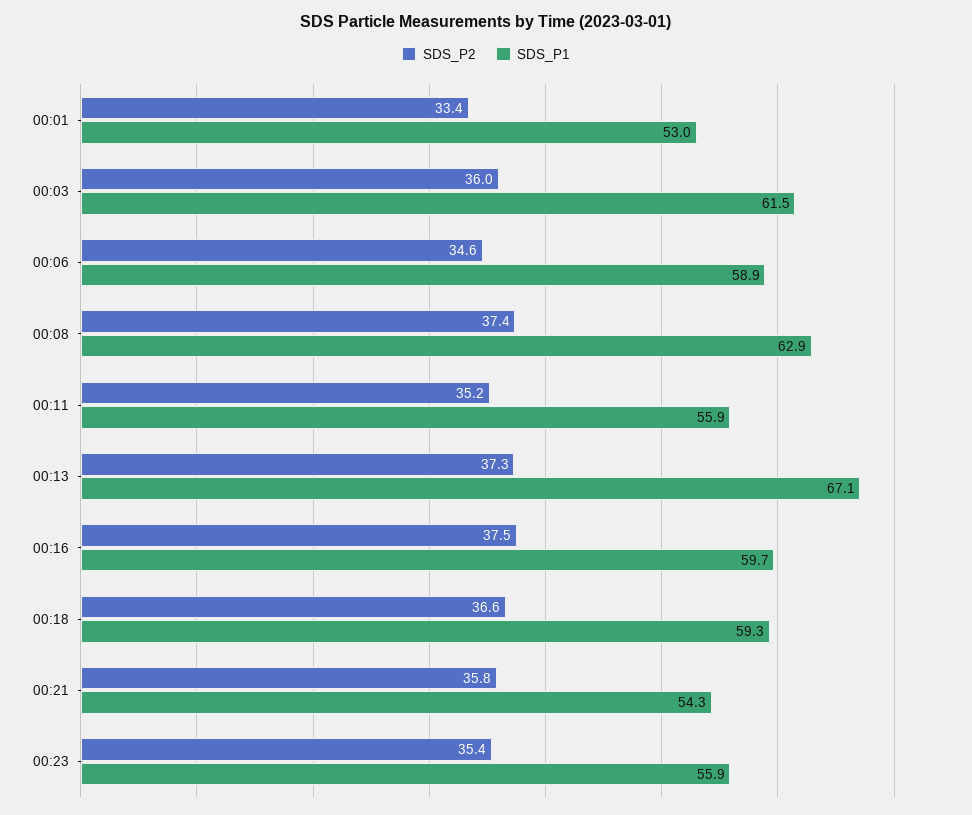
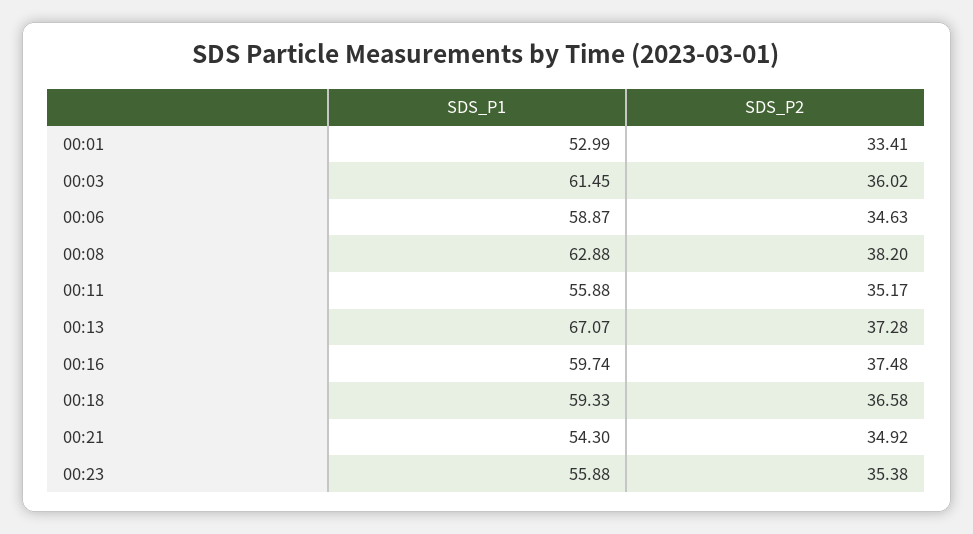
SDS_P2, 00:08: 37.4 -> 38.2
SDS_P2, 00:21: 35.8 -> 34.92

